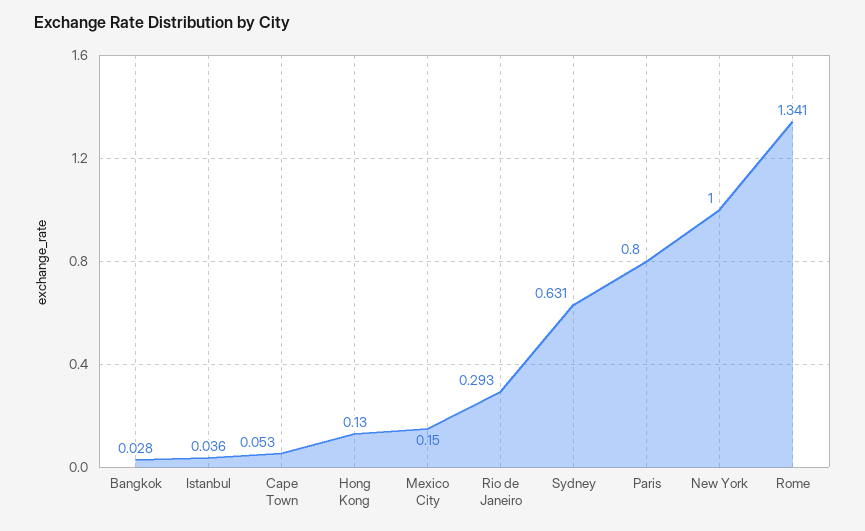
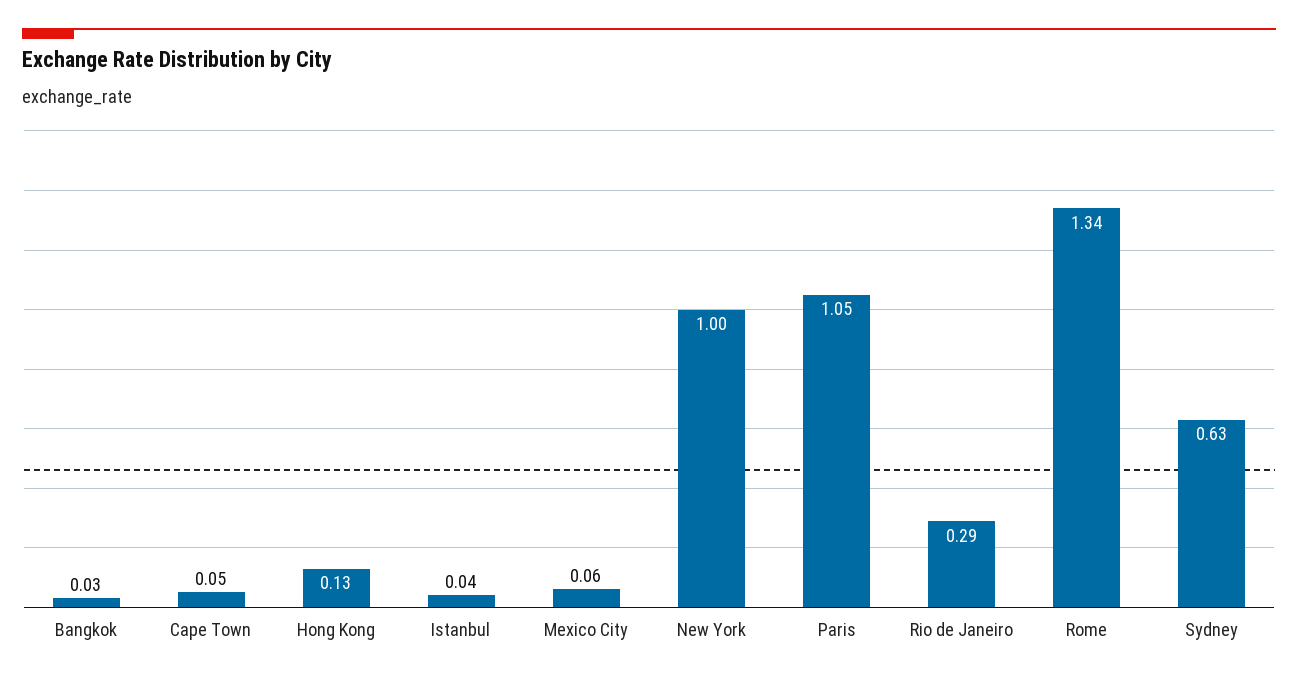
Mexico City: 0.15 -> 0.06
Paris: 0.8 -> 1.05

